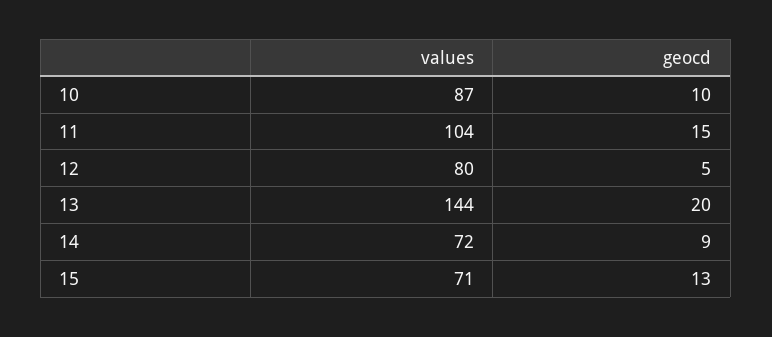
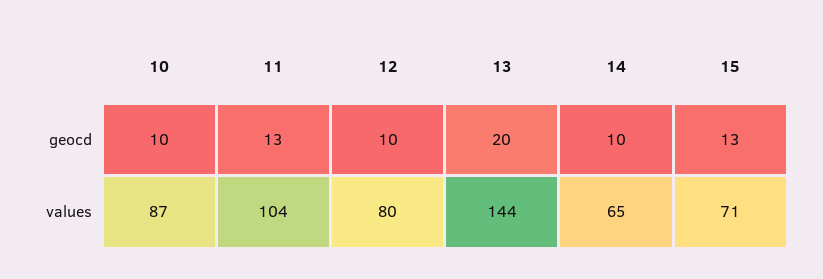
geocd, 11: 15 -> 13
geocd, 12: 5 -> 10
values, 14: 72 -> 65
geocd, 14: 9 -> 10

